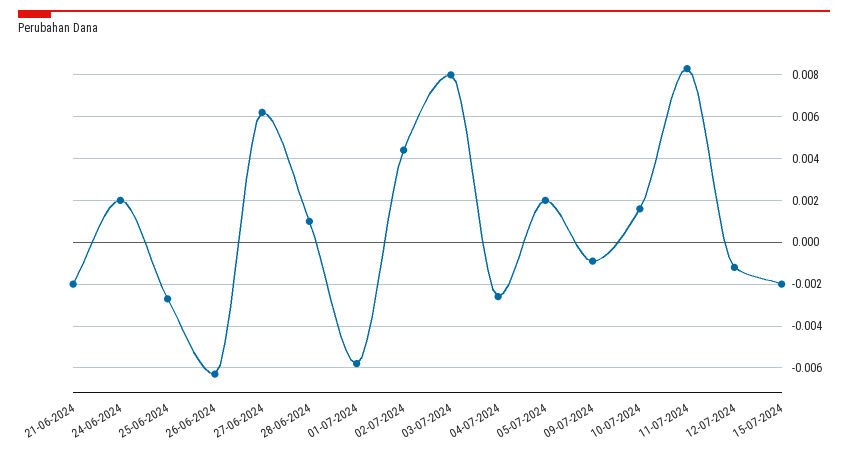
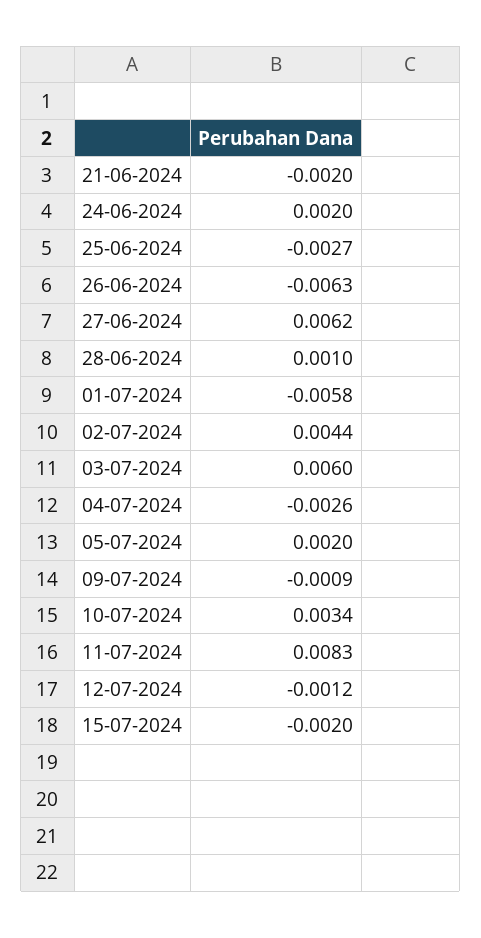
03-07-2024: 0.008 -> 0.006
10-07-2024: 0.0015 -> 0.0034

